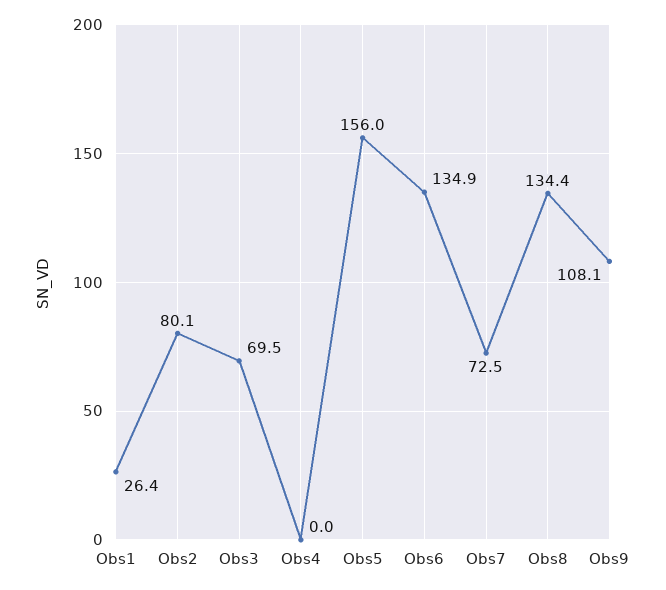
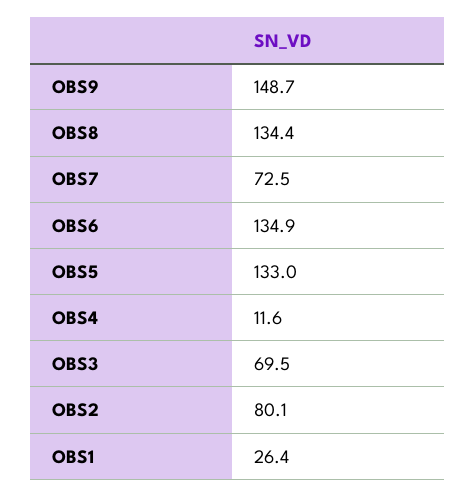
Obs4: 0 -> 11.6
Obs5: 156 -> 133
Obs9: 108.1 -> 148.7

